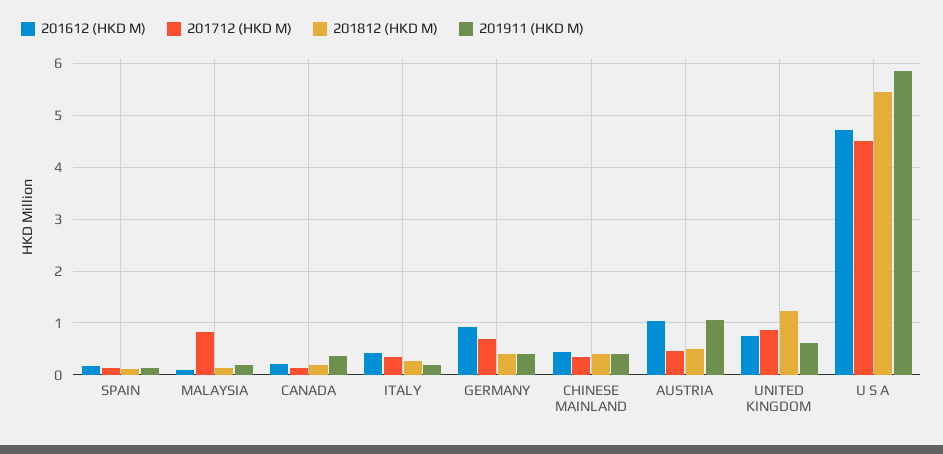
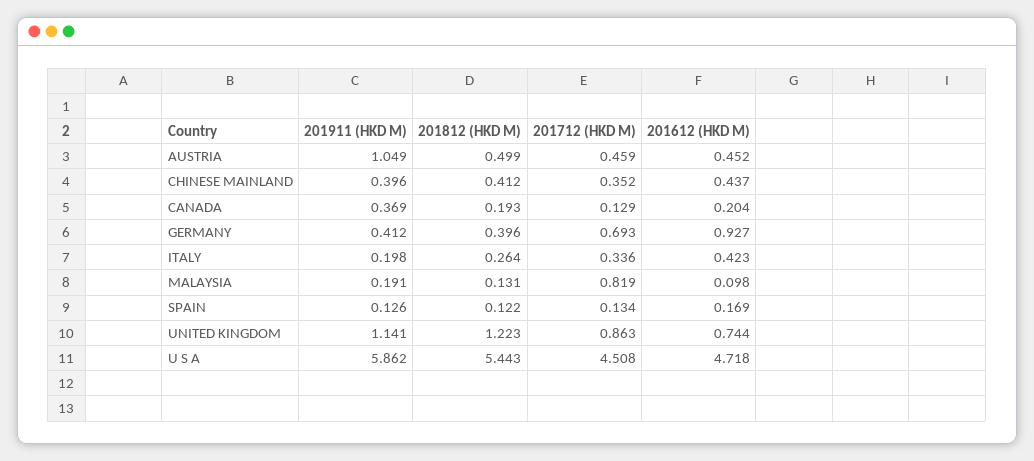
201612 (HKD M), AUSTRIA: 1 -> 0.452
201911 (HKD M), UNITED KINGDOM: 0.6 -> 1.141

